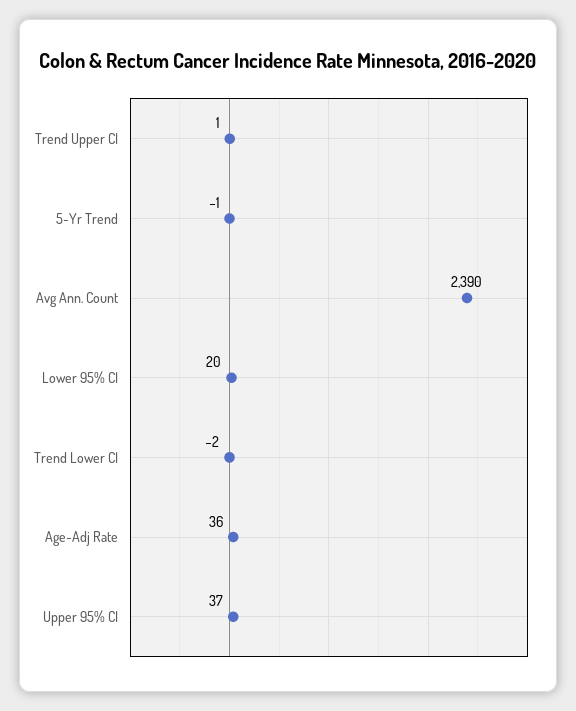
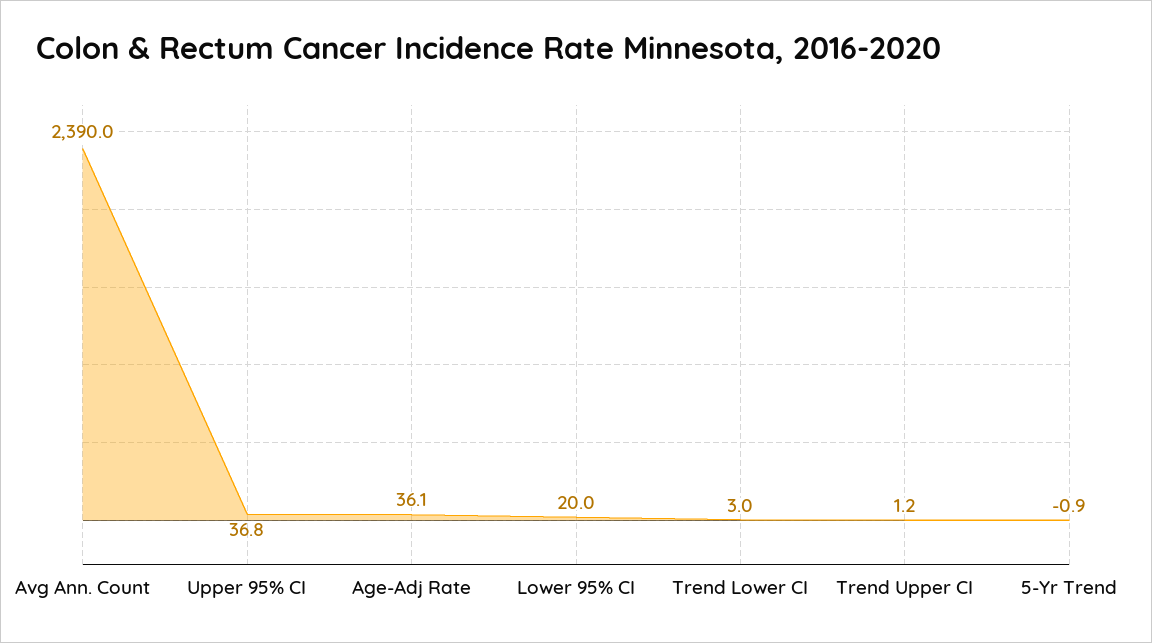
Trend Lower CI: -2 -> 3

